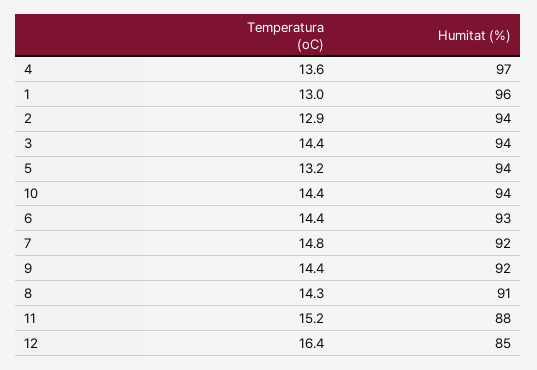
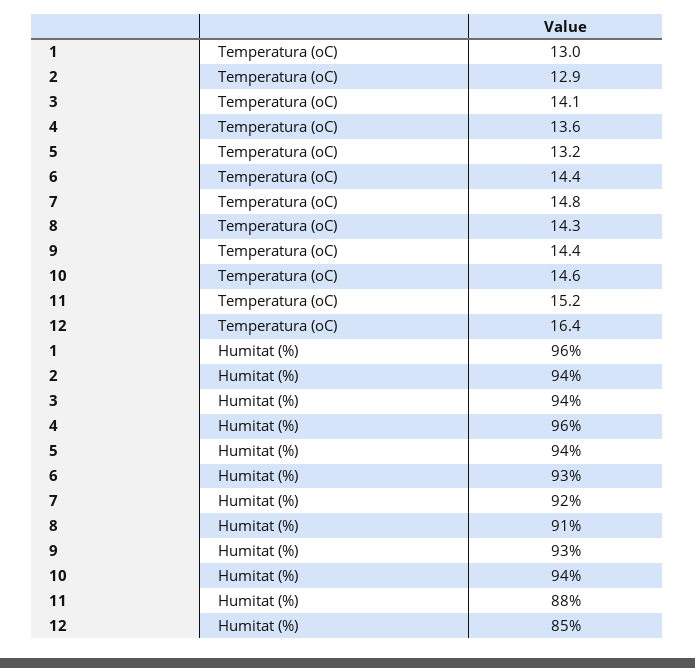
Humitat (%), 4: 97 -> 96
Temperatura (oC), 3: 14.4 -> 14.1
Temperatura (oC), 10: 14.4 -> 14.6
Humitat (%), 9: 92 -> 93

